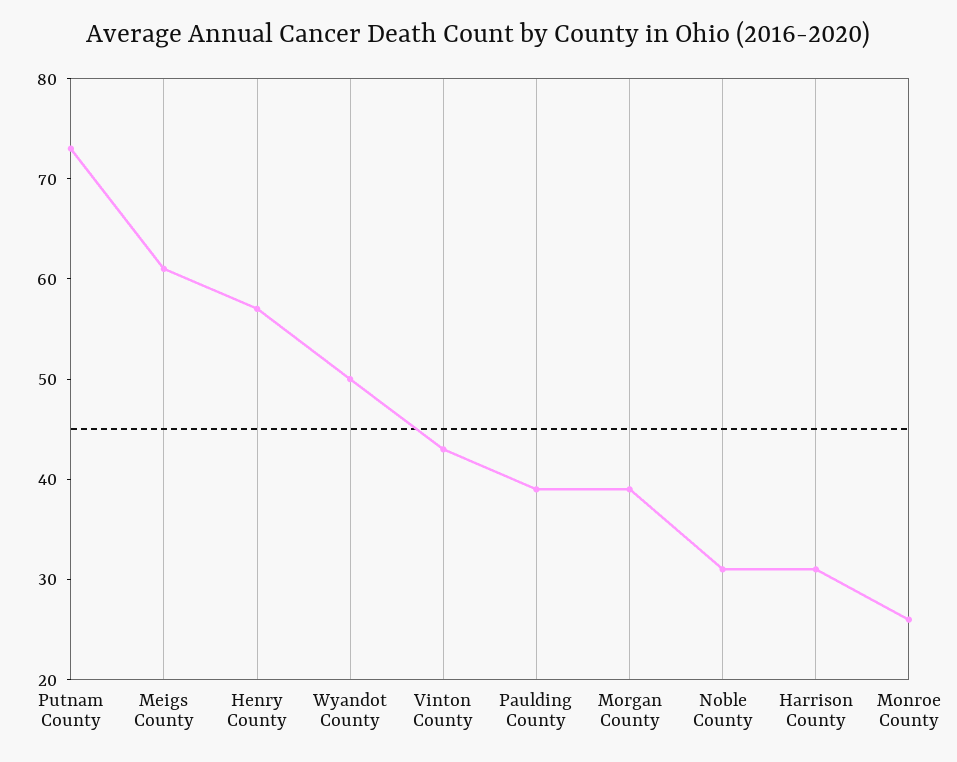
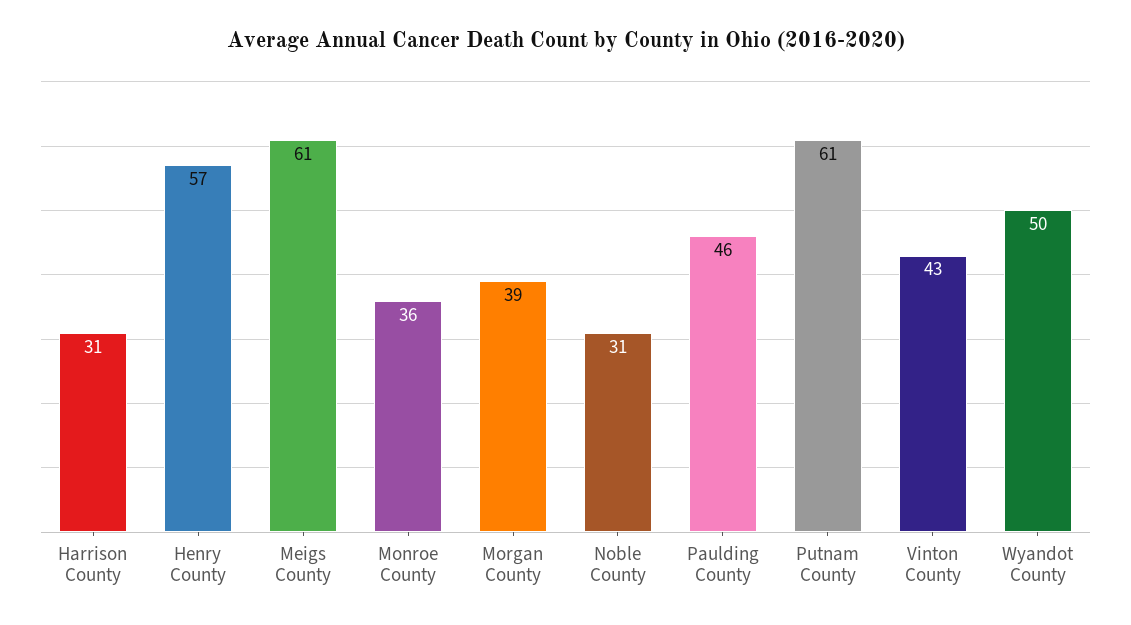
Putnam County: 73 -> 61
Paulding County: 39 -> 46
Monroe County: 26 -> 36

